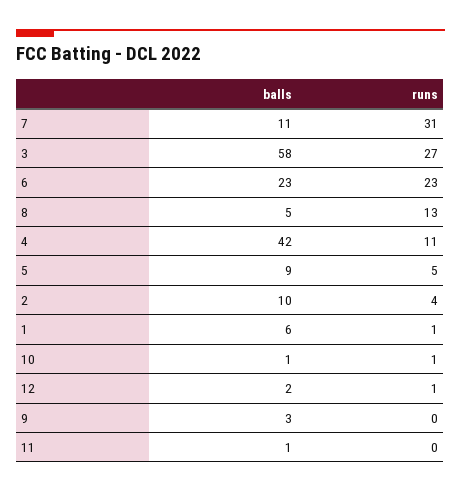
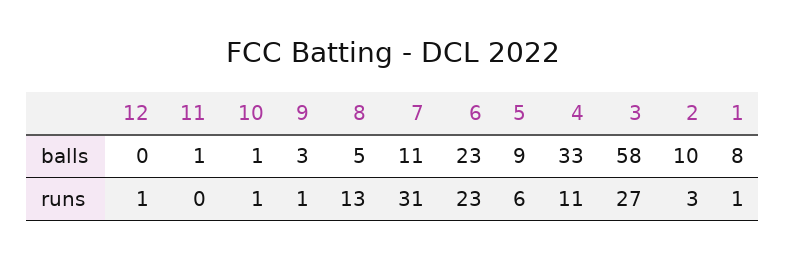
balls, 4: 42 -> 33
runs, 5: 5 -> 6
runs, 2: 4 -> 3
balls, 1: 6 -> 8
balls, 12: 2 -> 0
runs, 9: 0 -> 1

